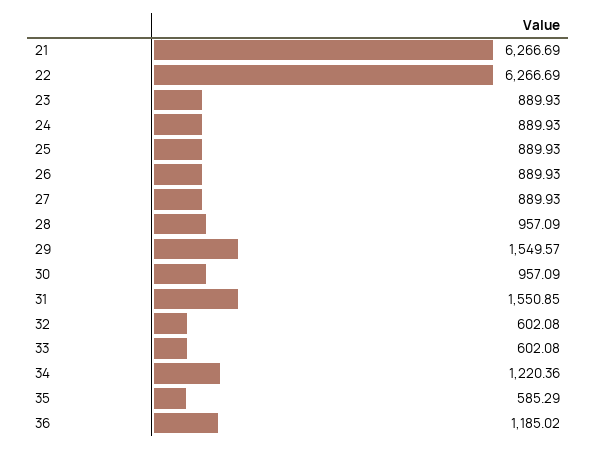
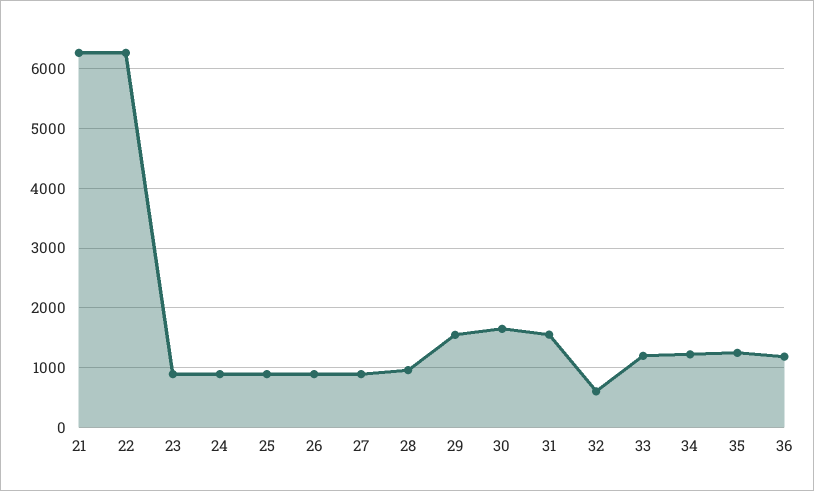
30: 957.09 -> 1600
33: 602.08 -> 1200
35: 585.29 -> 1200

